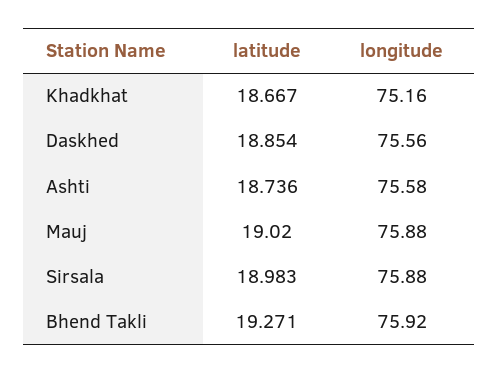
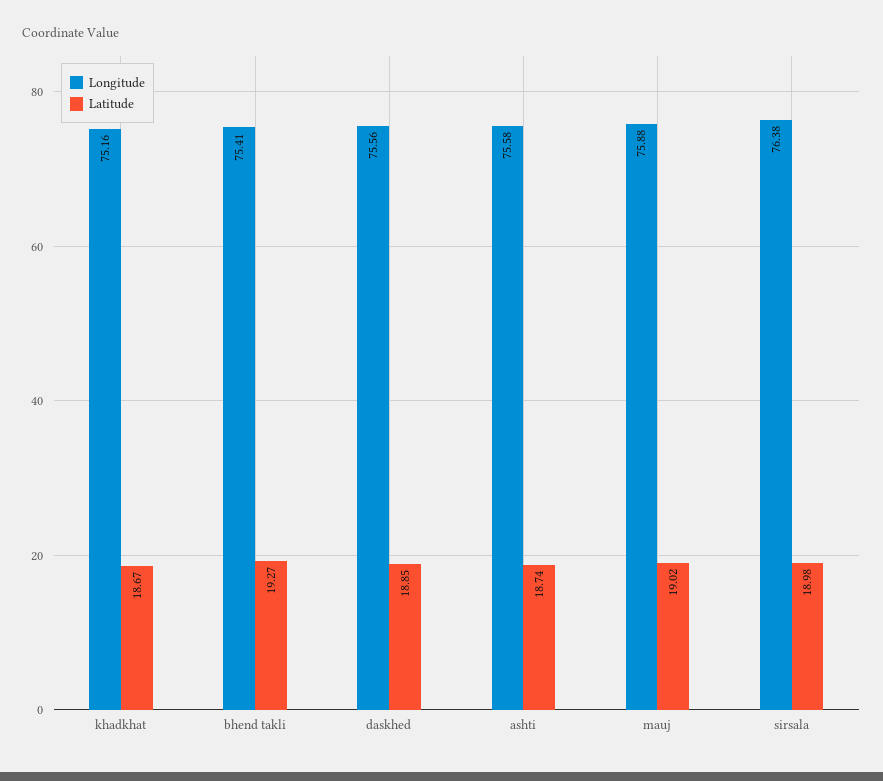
longitude, Sirsala: 75.88 -> 76.38
longitude, Bhend Takli: 75.92 -> 75.41

